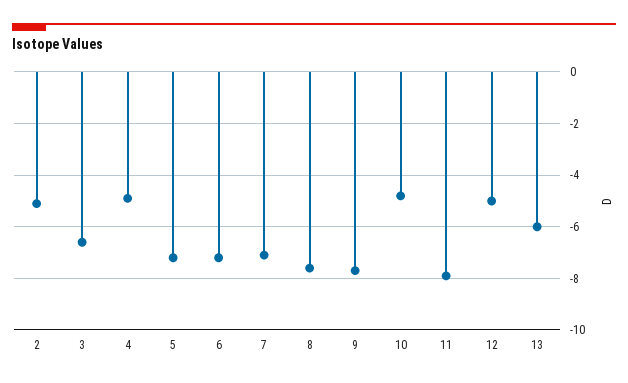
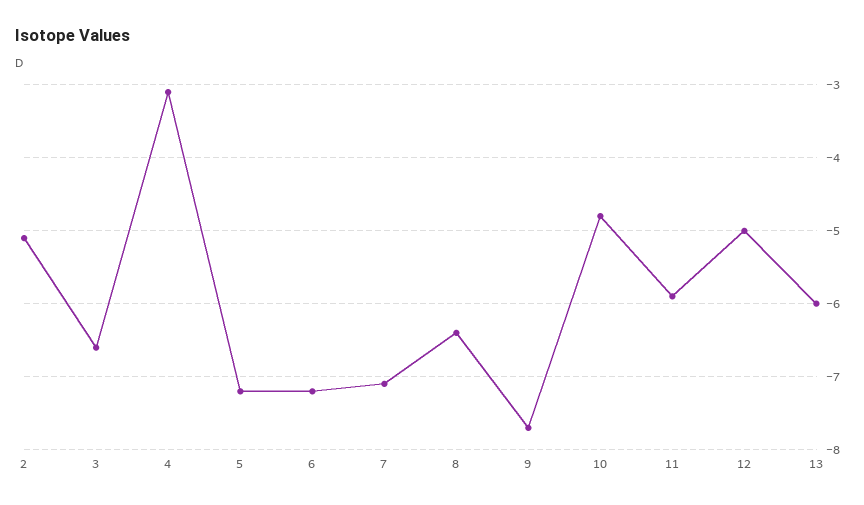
4: -5 -> -3.1
8: -7.5 -> -6.4
11: -8 -> -5.9

